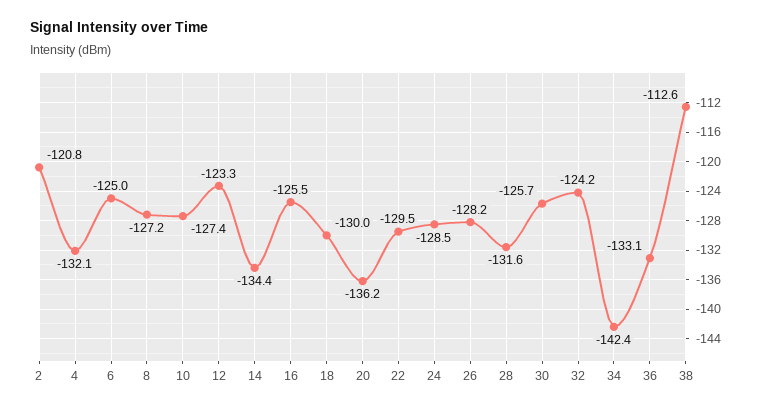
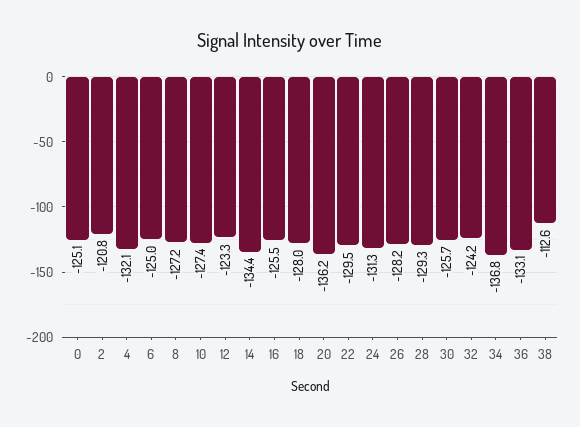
18: -130 -> -128
24: -128.5 -> -131.3
28: -131.6 -> -129.3
34: -142.4 -> -136.8
0: none -> -125.1

